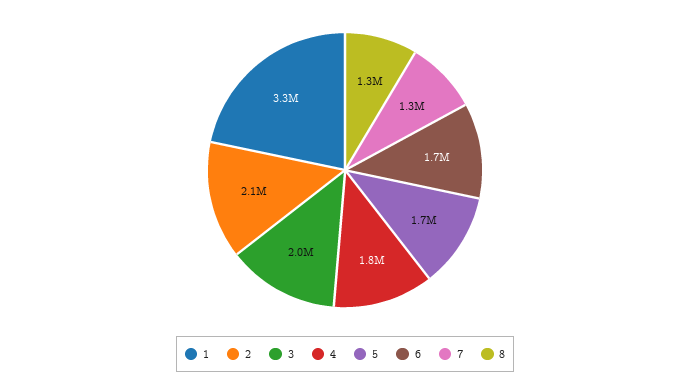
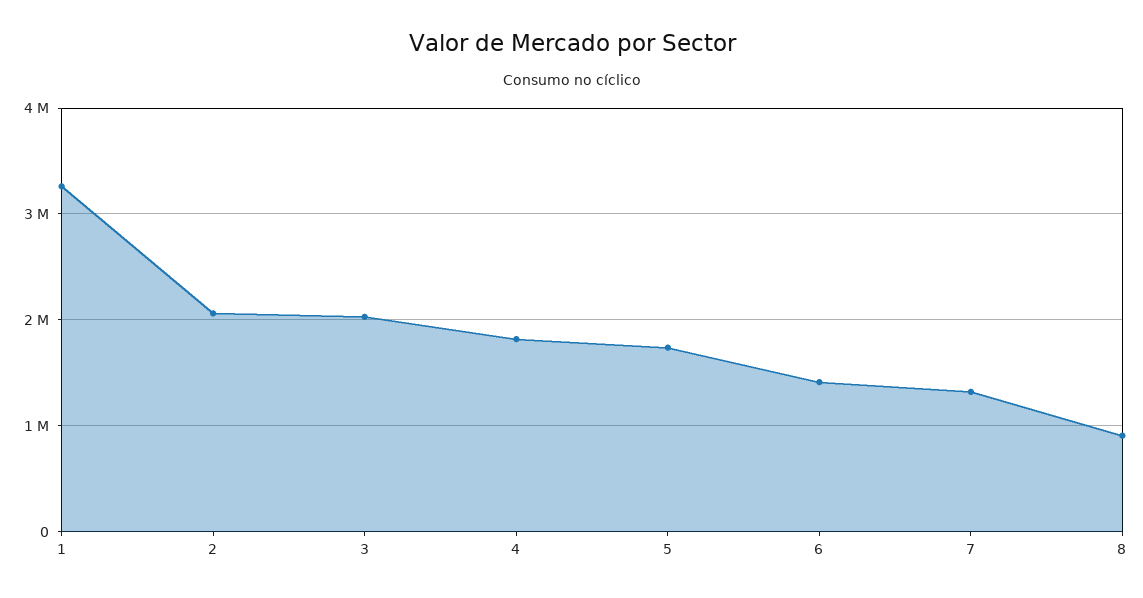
6: 1700000 -> 1400000
8: 1300000 -> 900000

